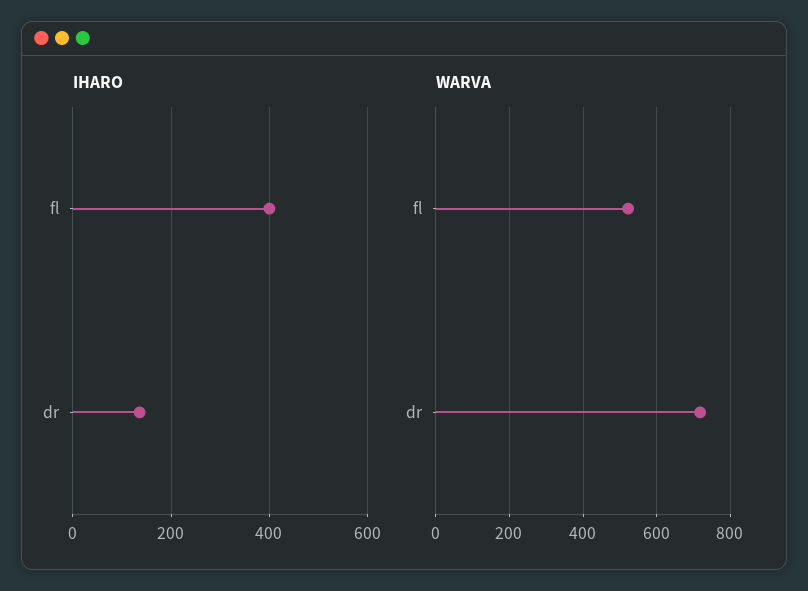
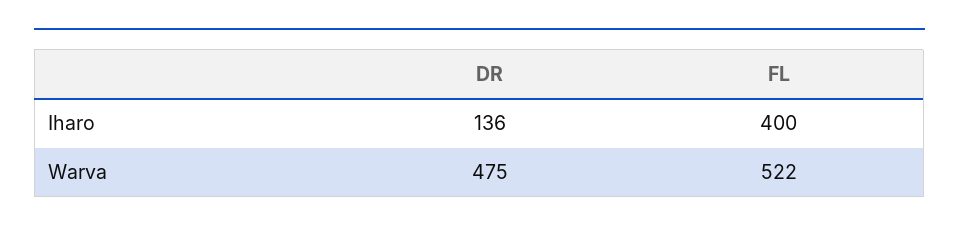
WARVA, dr: 720 -> 475

